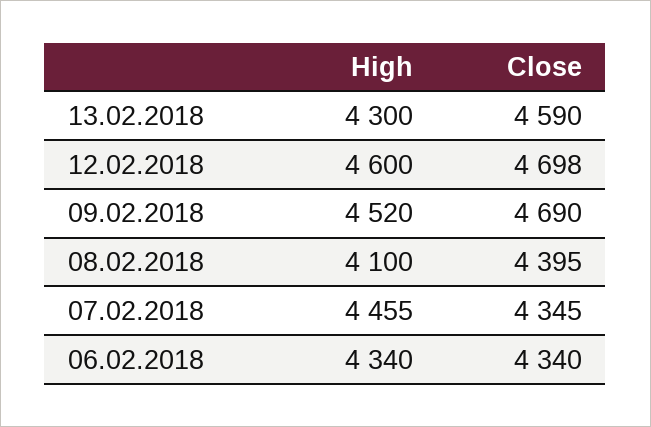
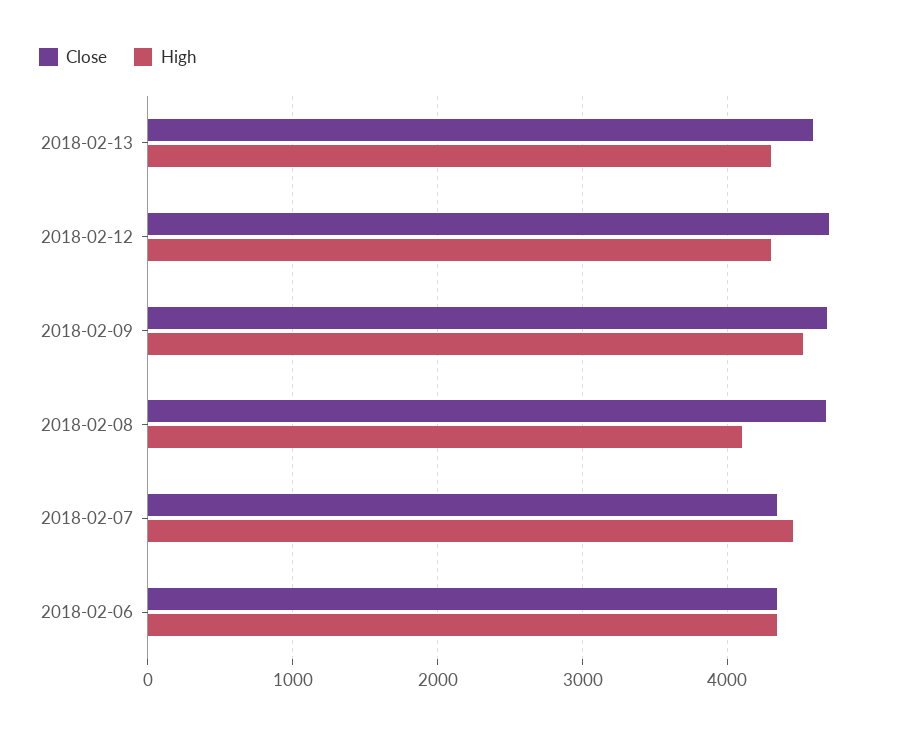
High, 12.02.2018: 4600 -> 4300
Close, 08.02.2018: 4395 -> 4700

